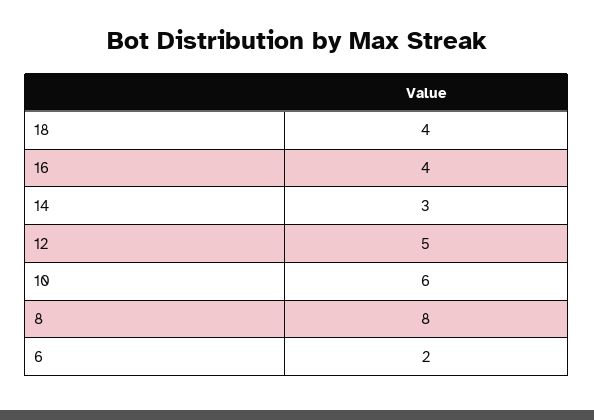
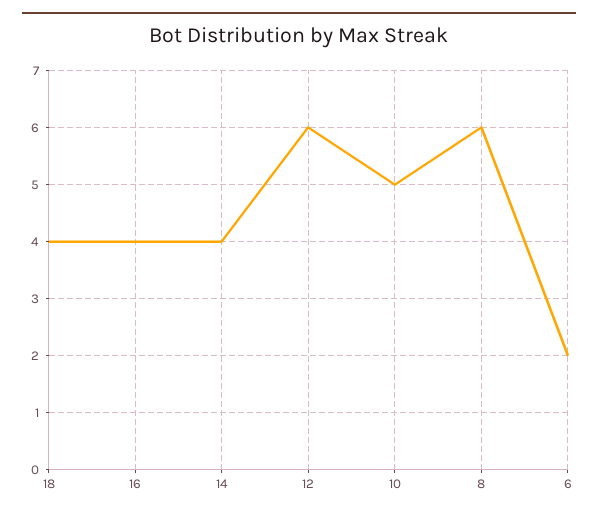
14: 3 -> 4
12: 5 -> 6
10: 6 -> 5
8: 8 -> 6

